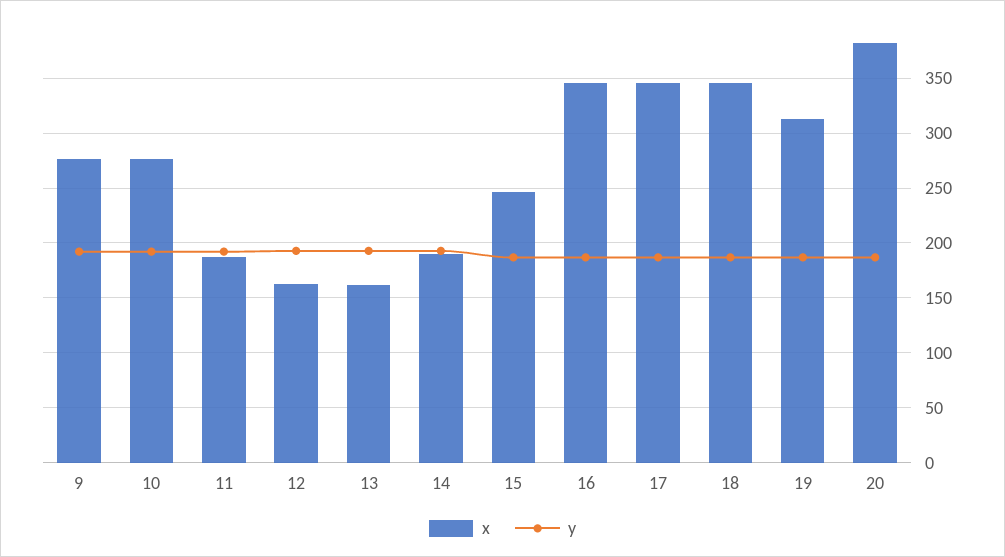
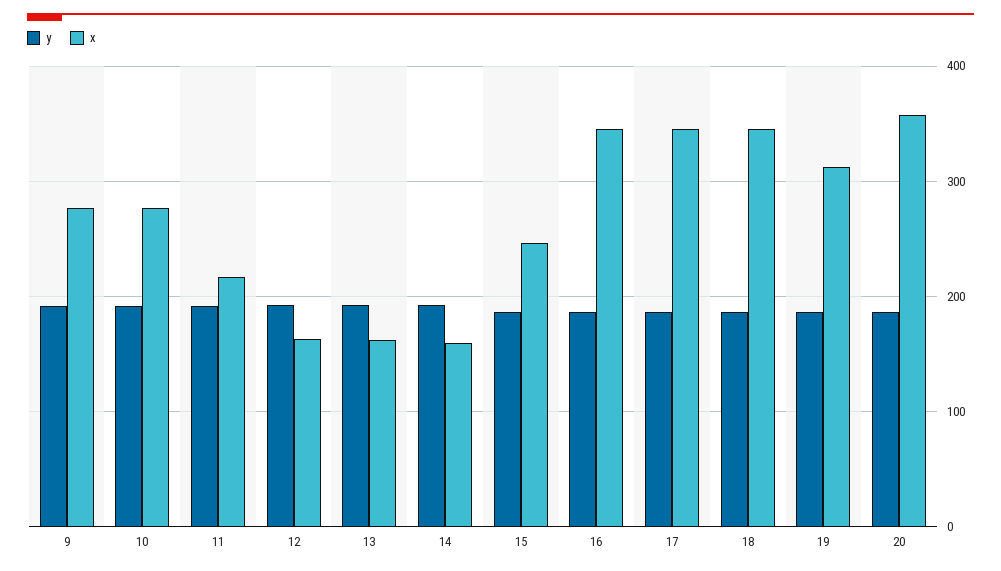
x, 11: 190 -> 220
x, 14: 190 -> 160
x, 20: 380 -> 360

